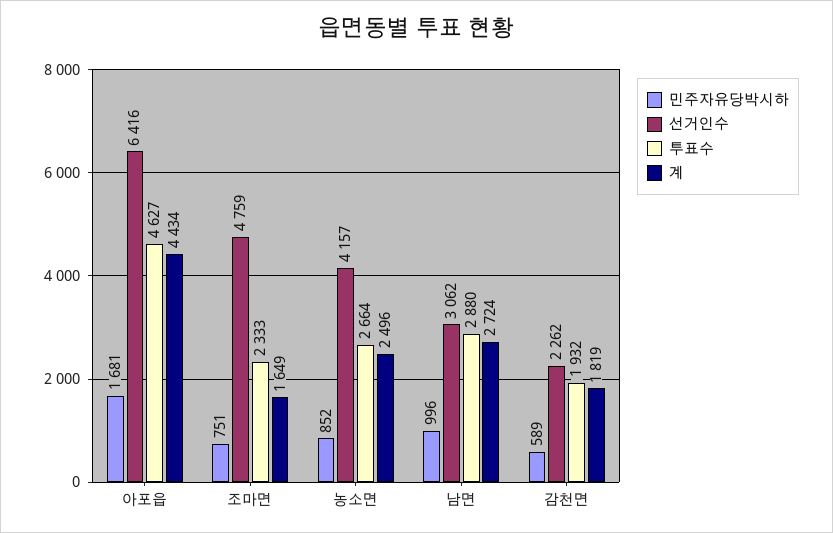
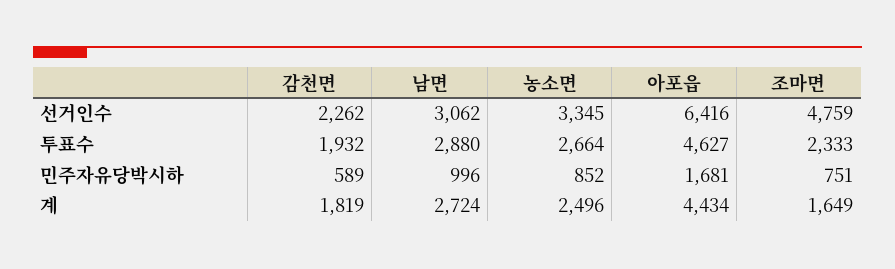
선거인수, 농소면: 4157 -> 3345

